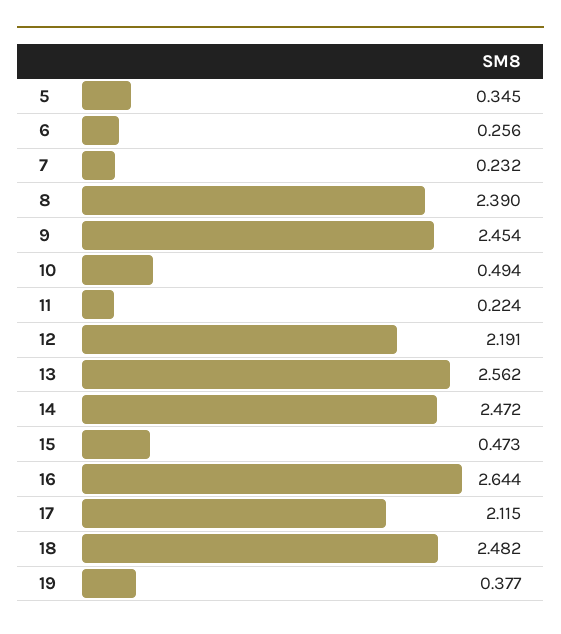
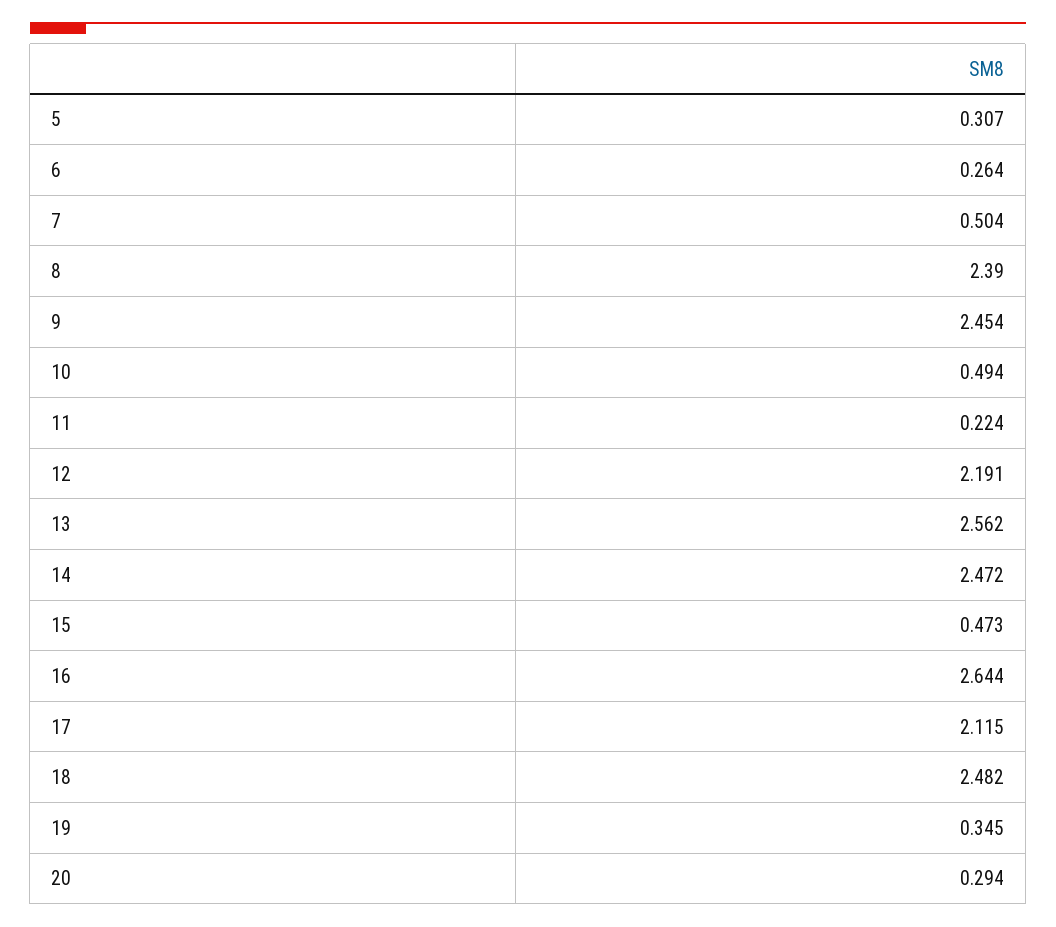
5: 0.345 -> 0.307
6: 0.256 -> 0.264
7: 0.232 -> 0.504
19: 0.377 -> 0.345
20: none -> 0.294

